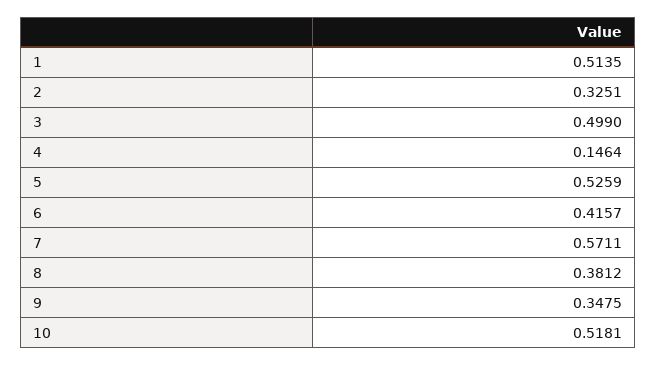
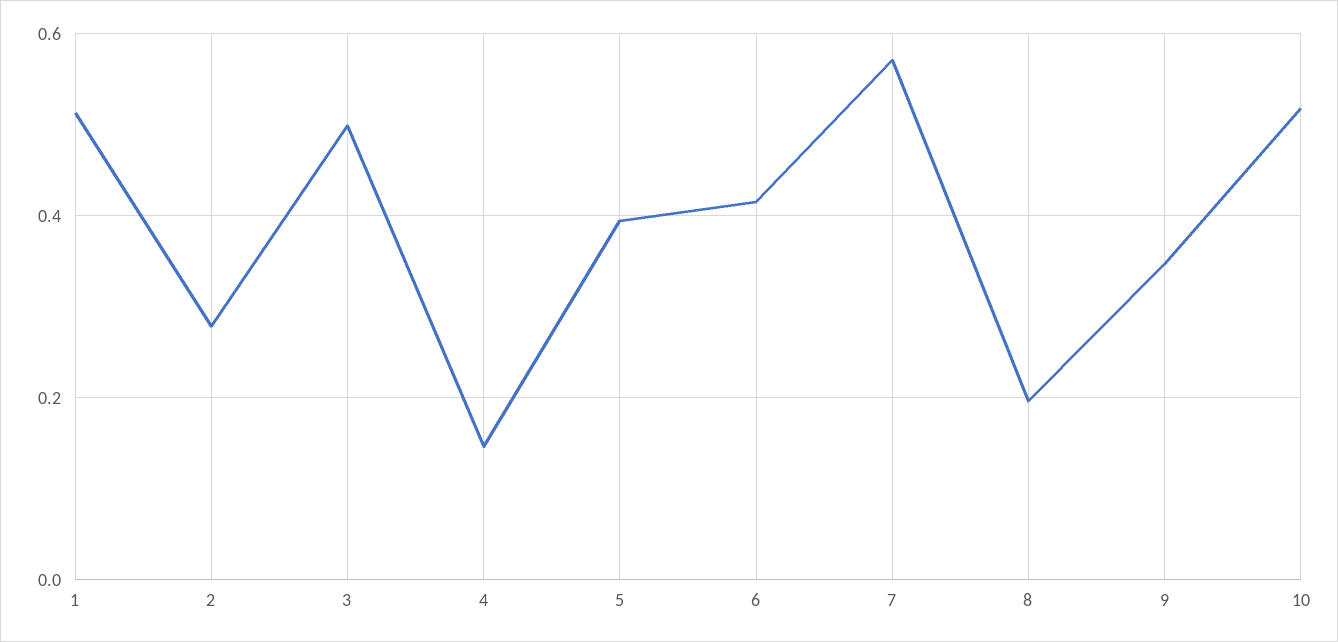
2: 0.3251 -> 0.28
5: 0.5259 -> 0.4
8: 0.3812 -> 0.2

